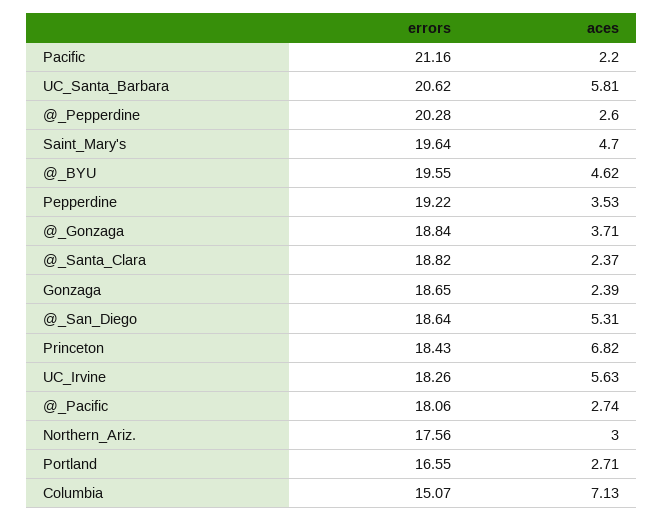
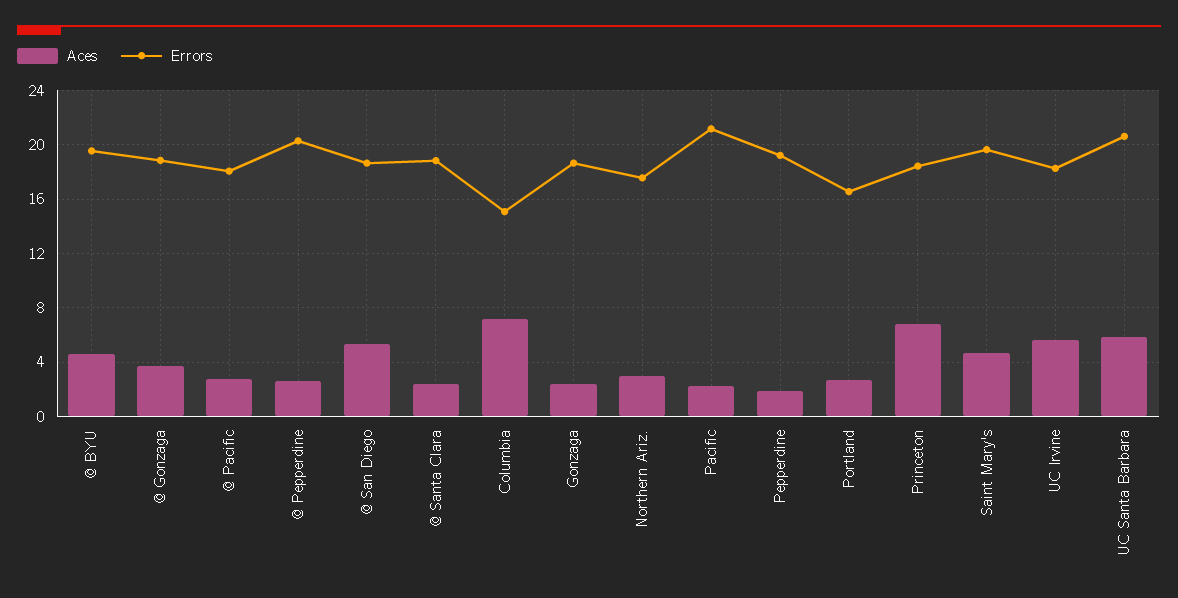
aces, Pepperdine: 3.53 -> 2

